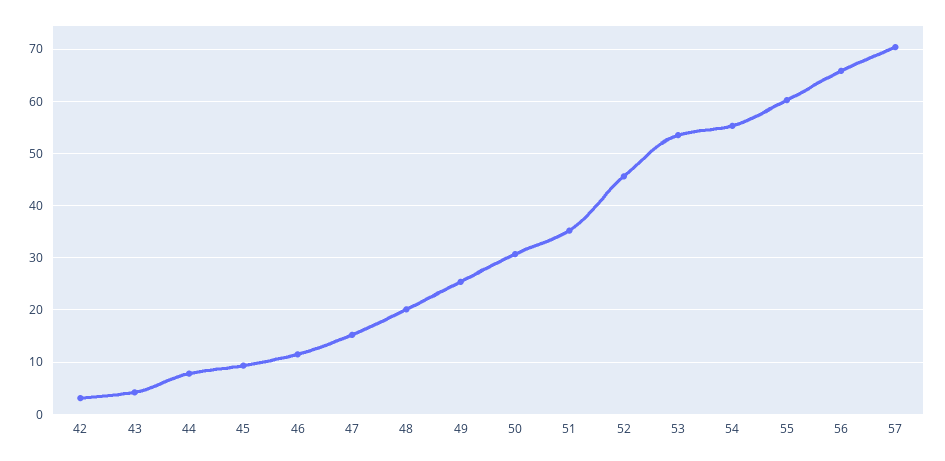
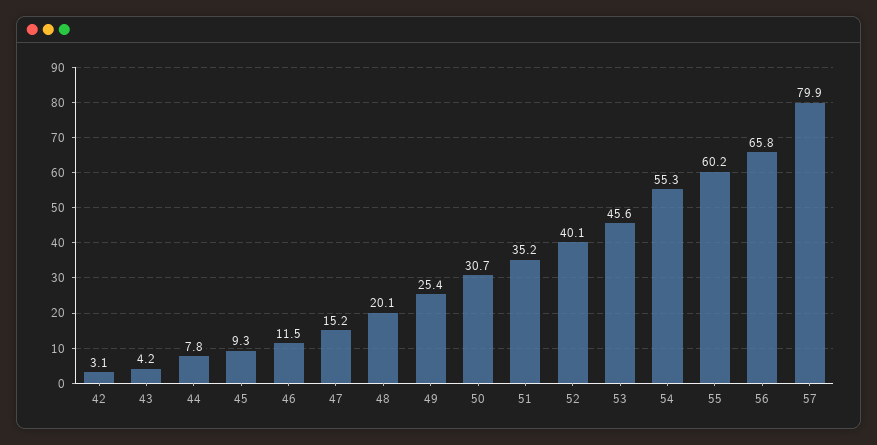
52: 46 -> 40.1
53: 54 -> 45.6
57: 70 -> 79.9

